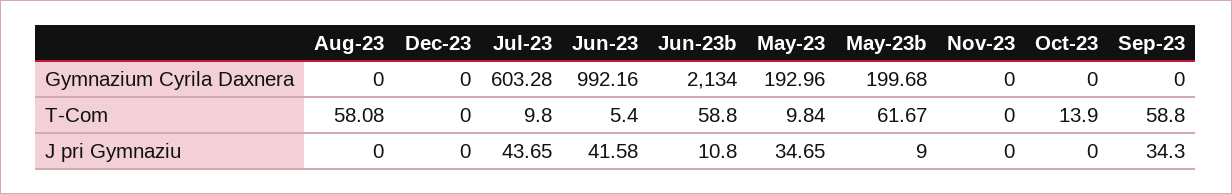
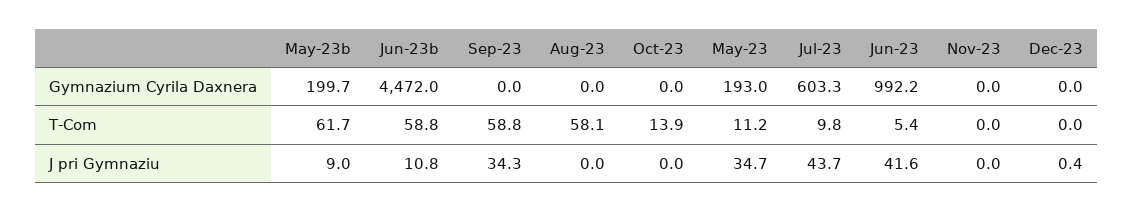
Jun-23b, Gymnazium Cyrila Daxnera: 2134 -> 4472
May-23, T-Com: 9.84 -> 11.2
Dec-23, J pri Gymnaziu: 0 -> 0.4

